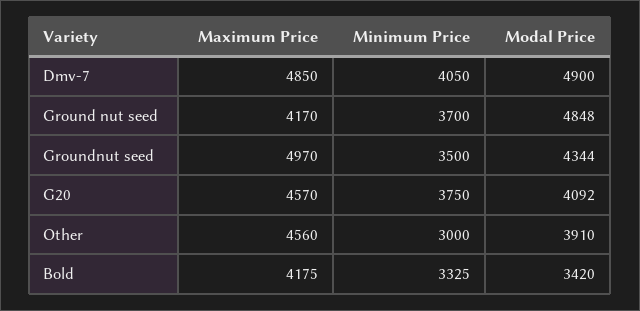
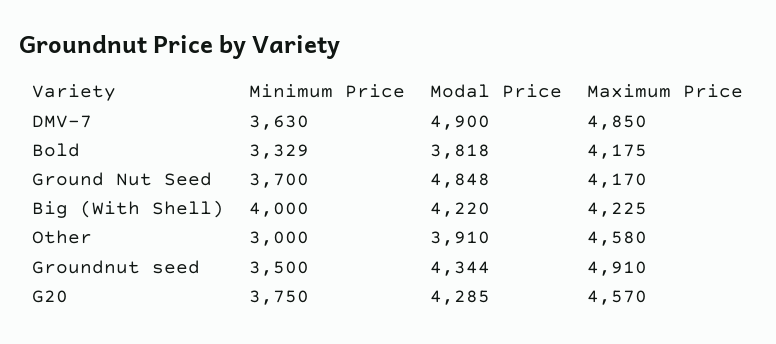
Minimum Price, Dmv-7: 4050 -> 3630
Maximum Price, Groundnut seed: 4970 -> 4910
Modal Price, G20: 4092 -> 4285
Maximum Price, Other: 4560 -> 4580
Minimum Price, Bold: 3325 -> 3329
Modal Price, Bold: 3420 -> 3818
Minimum Price, Big (With Shell): none -> 4000
Modal Price, Big (With Shell): none -> 4220
Maximum Price, Big (With Shell): none -> 4225

